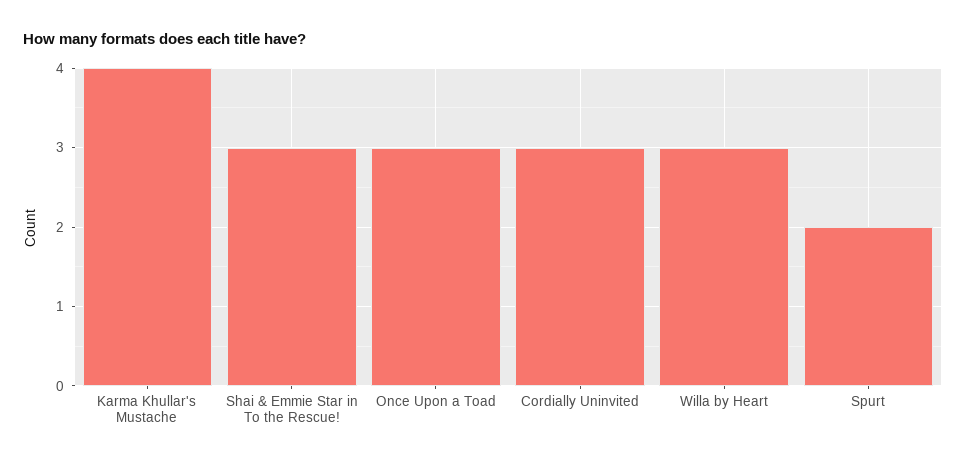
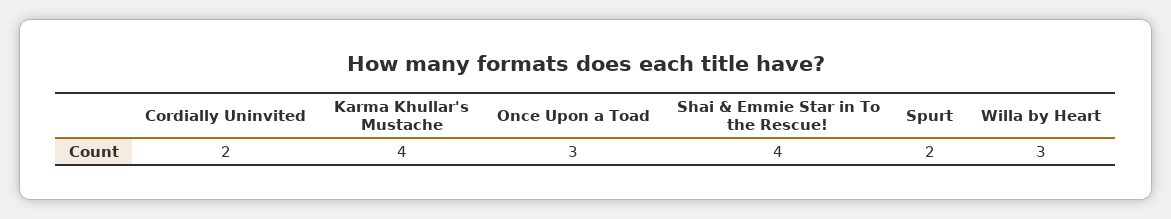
Shai & Emmie Star in To the Rescue!: 3 -> 4
Cordially Uninvited: 3 -> 2

